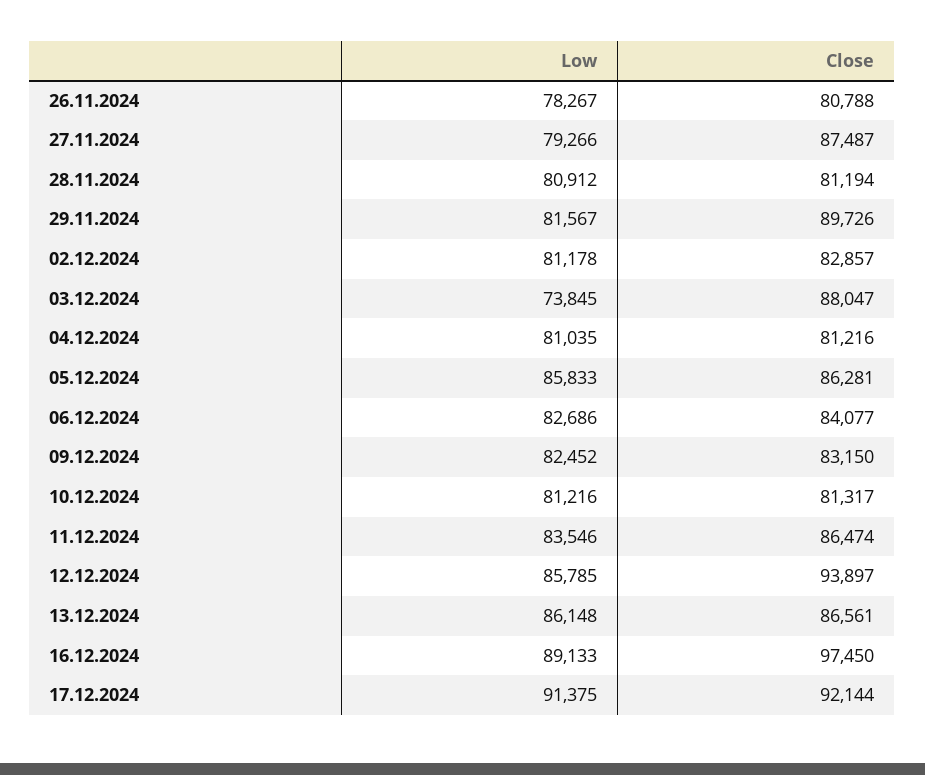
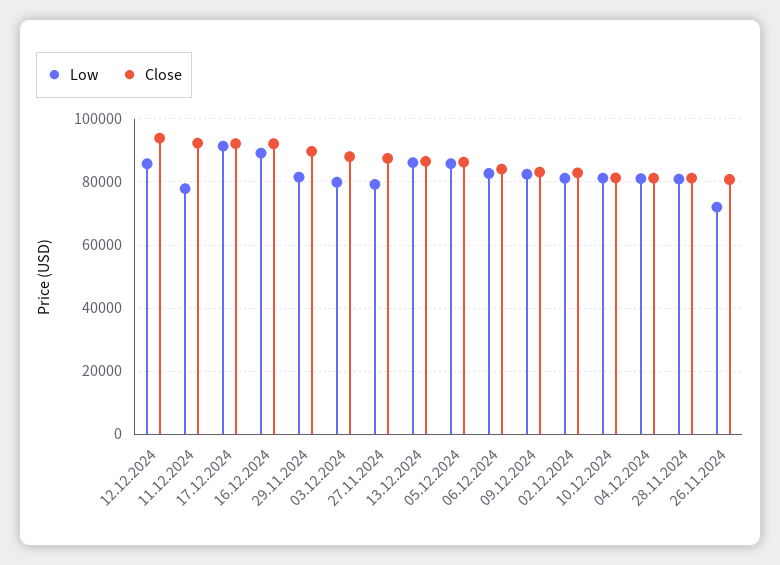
Low, 26.11.2024: 78267 -> 72000
Low, 03.12.2024: 73845 -> 80000
Low, 11.12.2024: 83546 -> 78000
Close, 11.12.2024: 86474 -> 92000
Close, 16.12.2024: 97450 -> 92000

